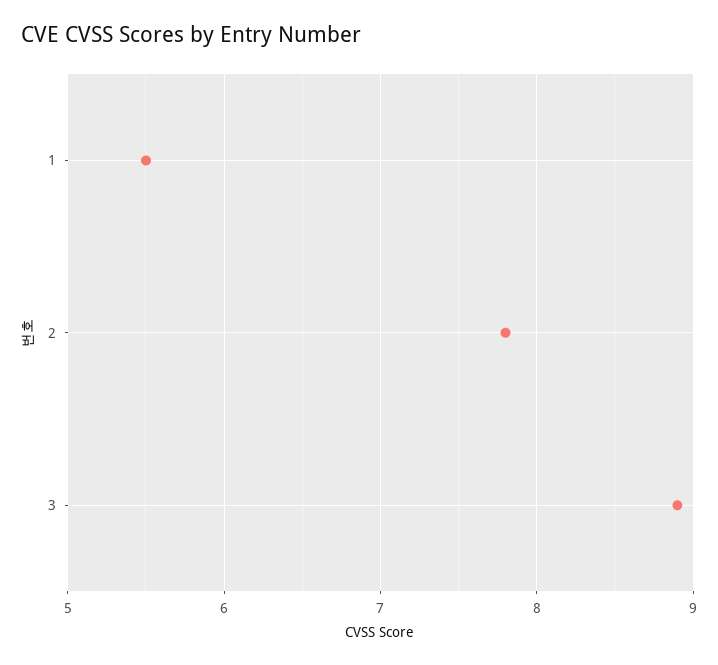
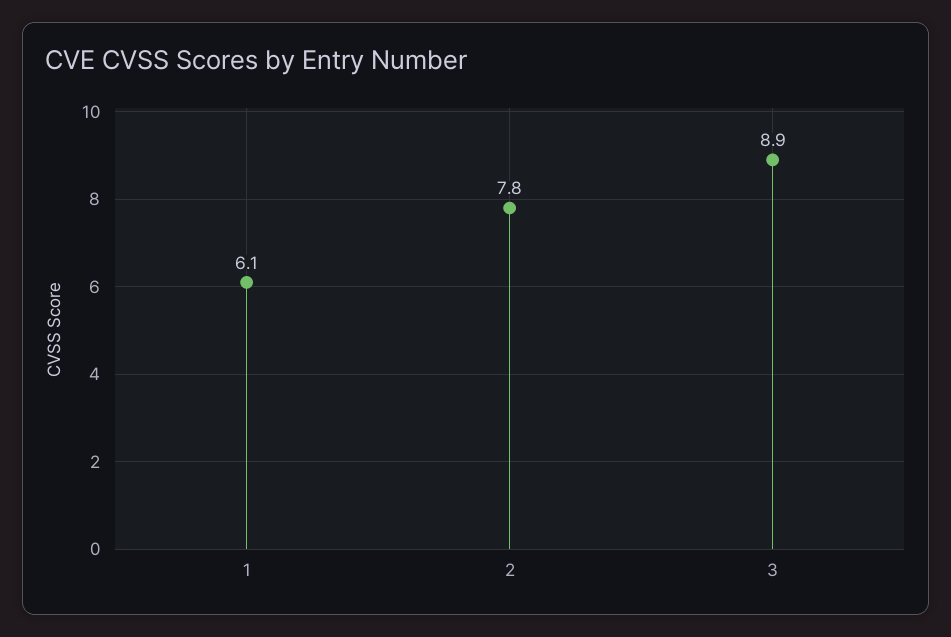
1: 5.5 -> 6.1

